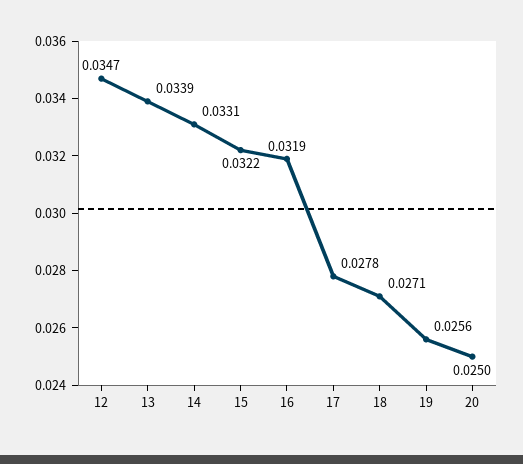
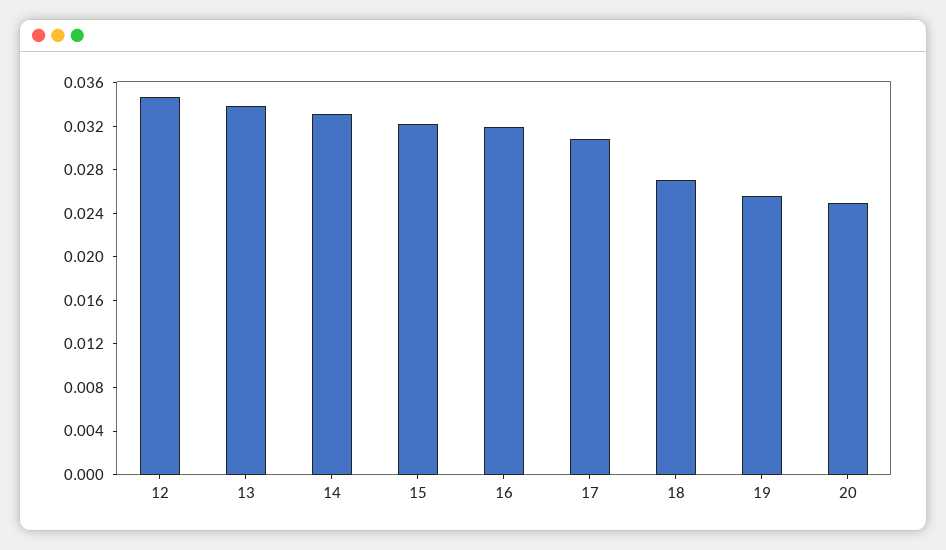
17: 0.0278 -> 0.031

